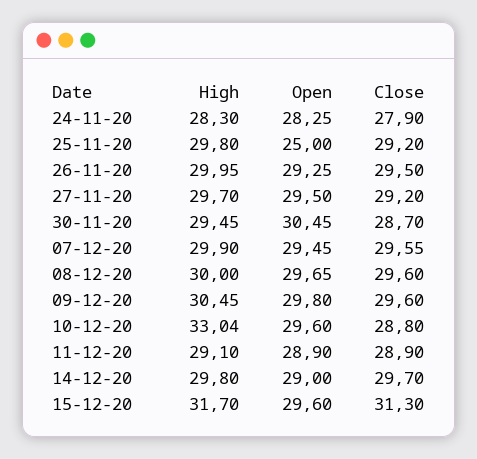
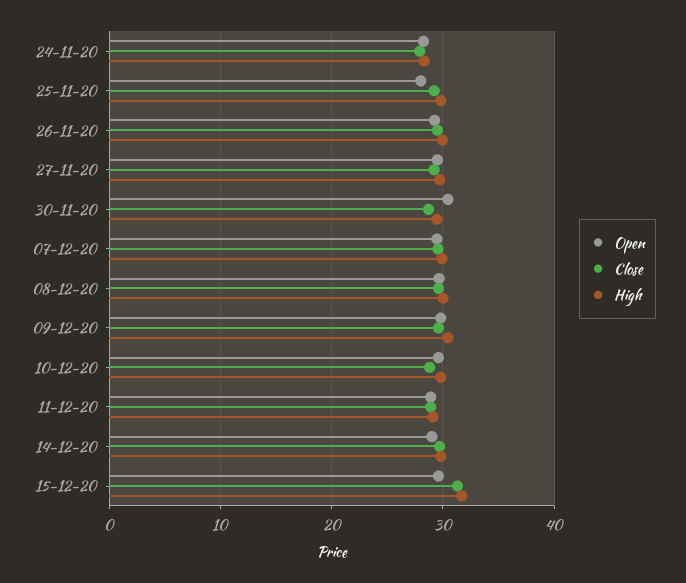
Open, 25-11-20: 25 -> 28
High, 10-12-20: 33.04 -> 30

